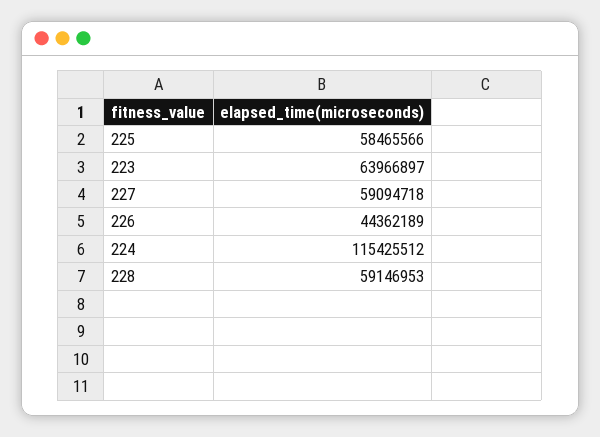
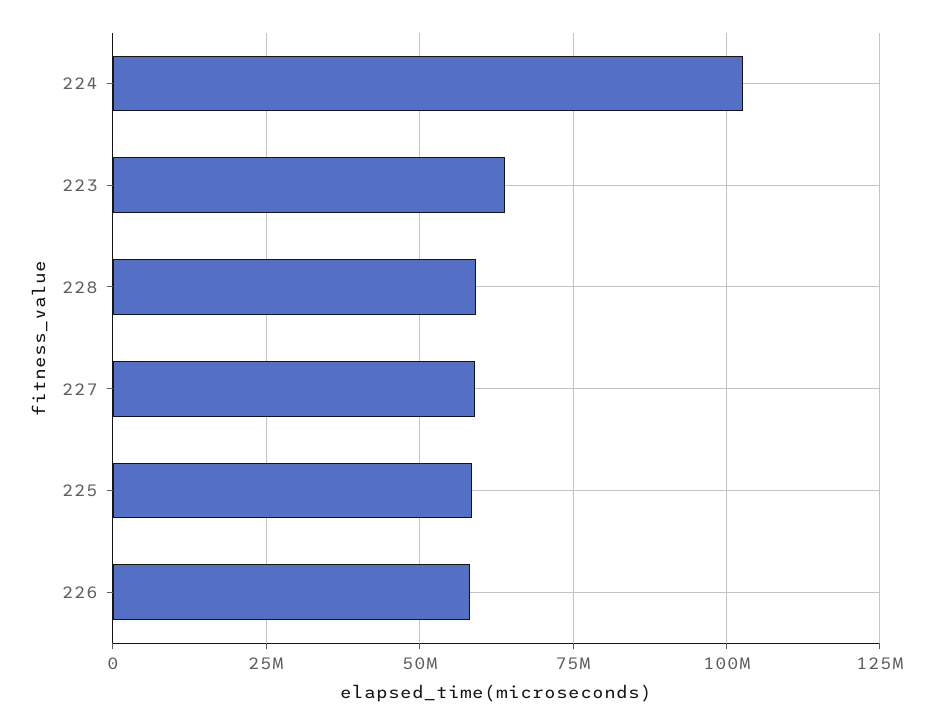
226: 44362189 -> 57500000
224: 115425512 -> 102500000

